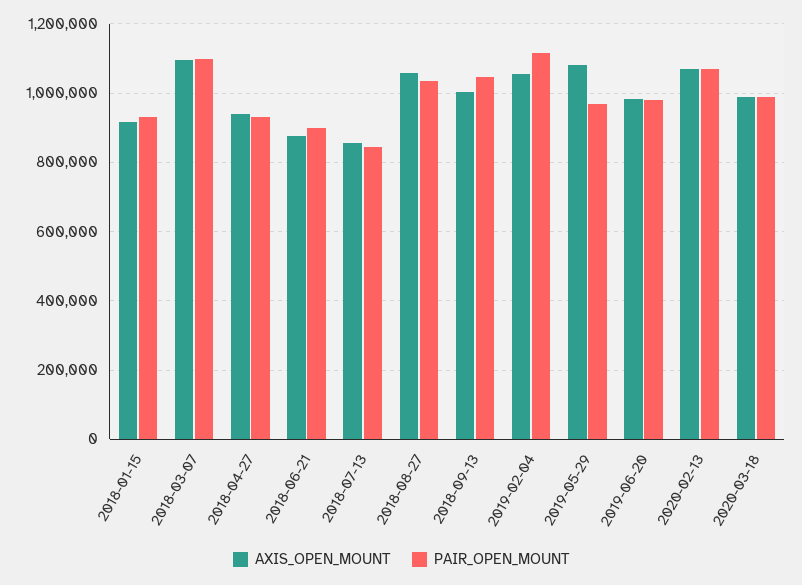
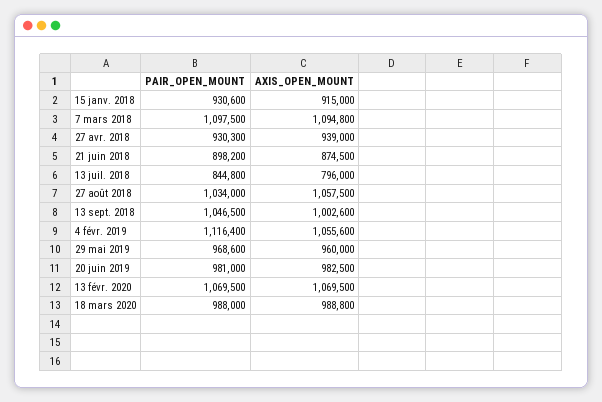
AXIS_OPEN_MOUNT, 2018-07-13: 860000 -> 796000
AXIS_OPEN_MOUNT, 2019-05-29: 1080000 -> 960000

